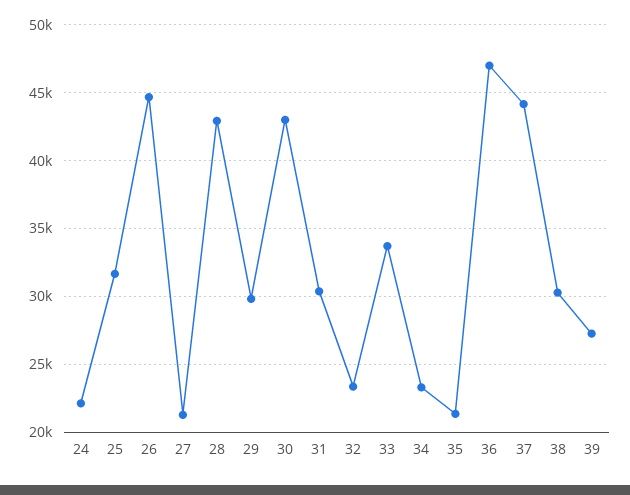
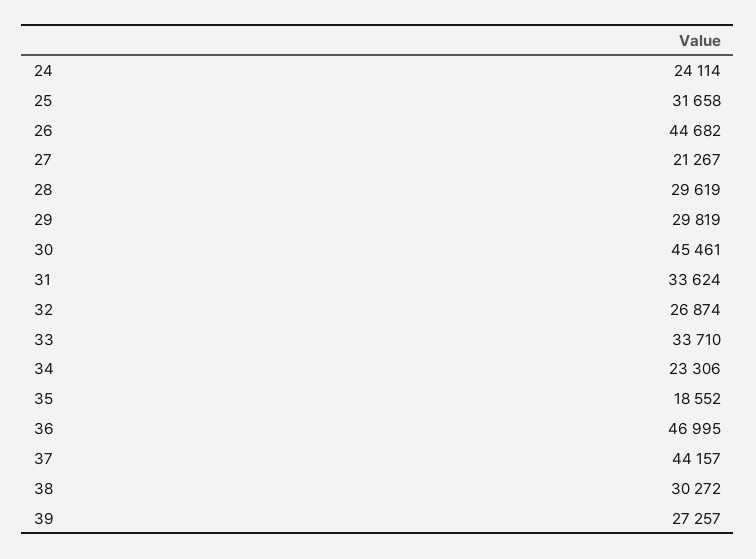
24: 22000 -> 24114
28: 43000 -> 29619
30: 43000 -> 45461
31: 30500 -> 33624
32: 23500 -> 26874
35: 21500 -> 18552

